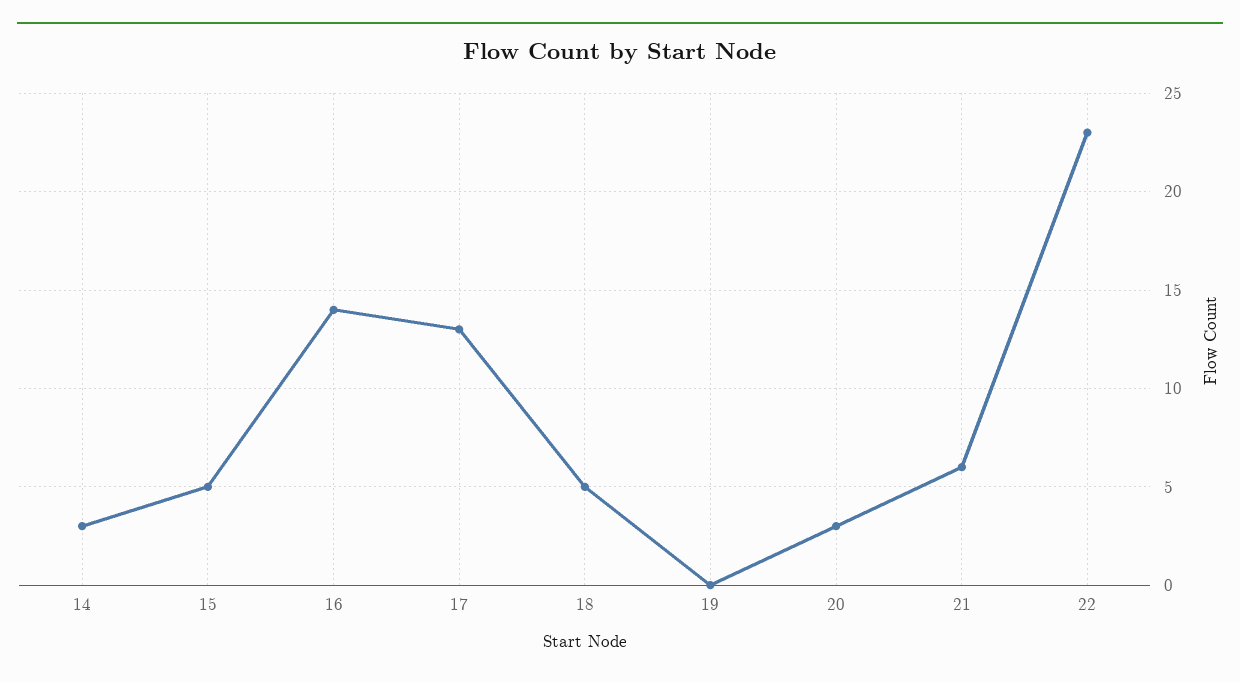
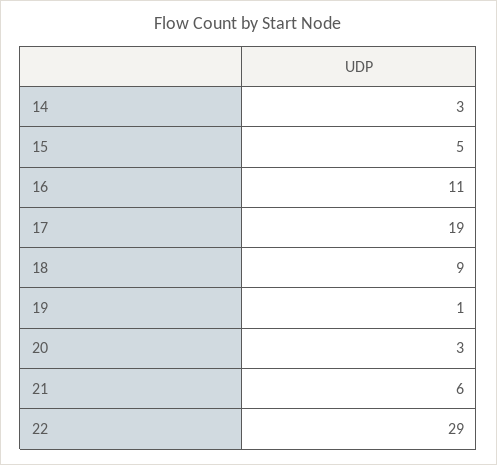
16: 14 -> 11
17: 13 -> 19
18: 5 -> 9
19: 0 -> 1
22: 23 -> 29

